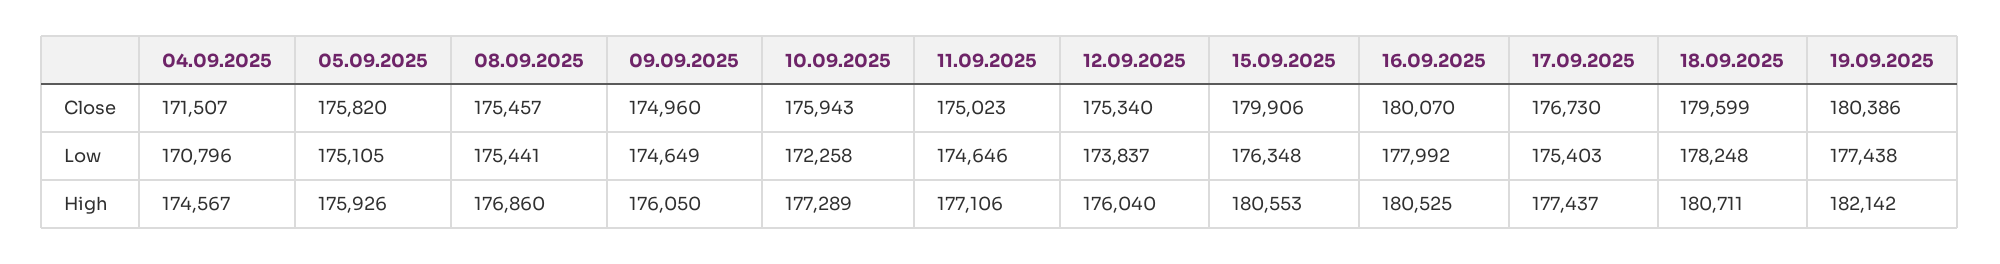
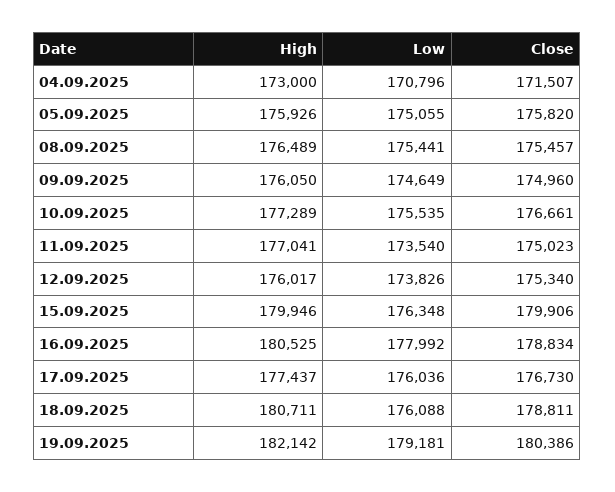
10.09.2025, Close: 175943 -> 176661
16.09.2025, Close: 180070 -> 178834
18.09.2025, Close: 179599 -> 178811
05.09.2025, Low: 175105 -> 175055
10.09.2025, Low: 172258 -> 175535
11.09.2025, Low: 174646 -> 173540
12.09.2025, Low: 173837 -> 173826
17.09.2025, Low: 175403 -> 176036
18.09.2025, Low: 178248 -> 176088
19.09.2025, Low: 177438 -> 179181
04.09.2025, High: 174567 -> 173000
08.09.2025, High: 176860 -> 176489
11.09.2025, High: 177106 -> 177041
12.09.2025, High: 176040 -> 176017
15.09.2025, High: 180553 -> 179946

